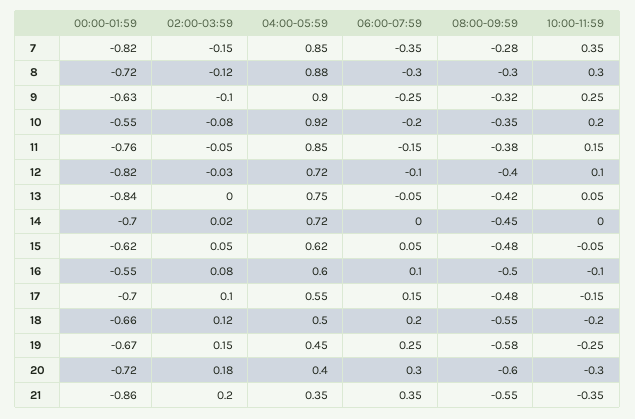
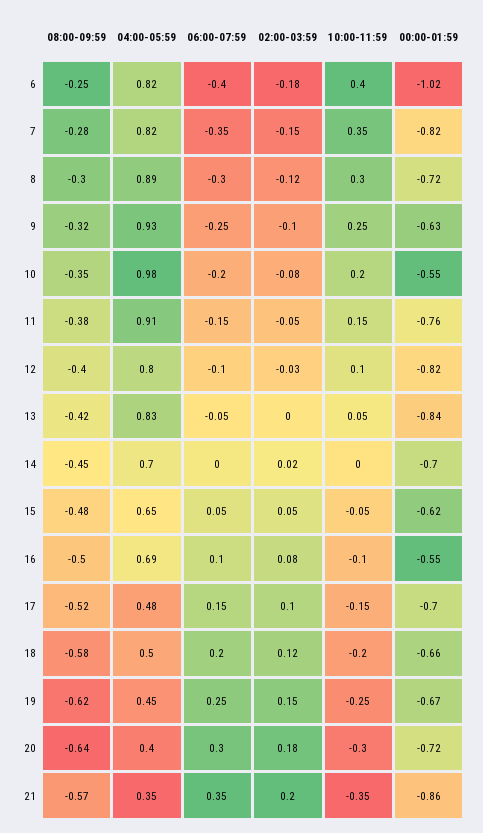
04:00-05:59, 7: 0.85 -> 0.82
04:00-05:59, 8: 0.88 -> 0.89
04:00-05:59, 9: 0.9 -> 0.93
04:00-05:59, 10: 0.92 -> 0.98
04:00-05:59, 11: 0.85 -> 0.91
04:00-05:59, 12: 0.72 -> 0.8
04:00-05:59, 13: 0.75 -> 0.83
04:00-05:59, 14: 0.72 -> 0.7
04:00-05:59, 15: 0.62 -> 0.65
04:00-05:59, 16: 0.6 -> 0.69
04:00-05:59, 17: 0.55 -> 0.48
08:00-09:59, 17: -0.48 -> -0.52
08:00-09:59, 18: -0.55 -> -0.58
08:00-09:59, 19: -0.58 -> -0.62
08:00-09:59, 20: -0.6 -> -0.64
08:00-09:59, 21: -0.55 -> -0.57
08:00-09:59, 6: none -> -0.25
04:00-05:59, 6: none -> 0.82
06:00-07:59, 6: none -> -0.4
02:00-03:59, 6: none -> -0.18
10:00-11:59, 6: none -> 0.4
00:00-01:59, 6: none -> -1.02

